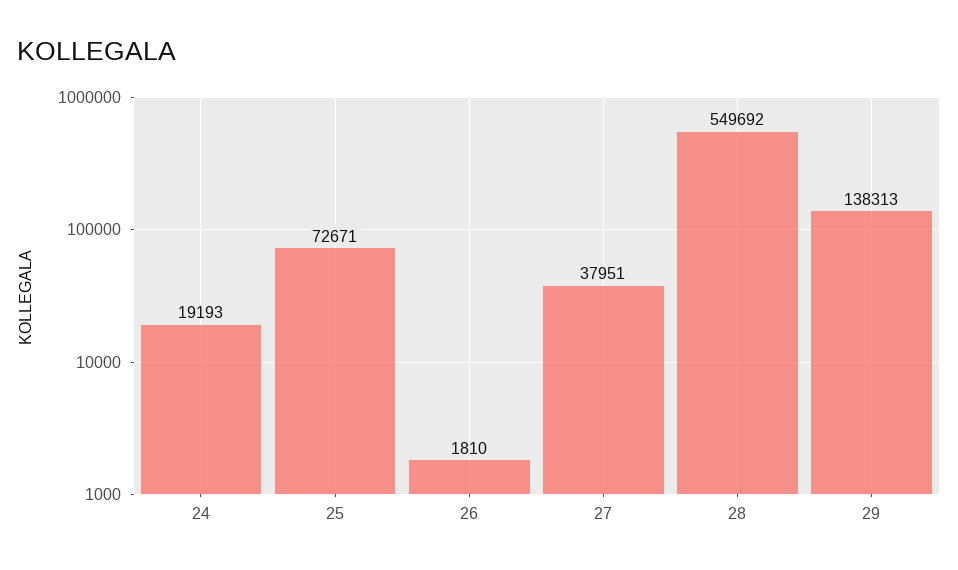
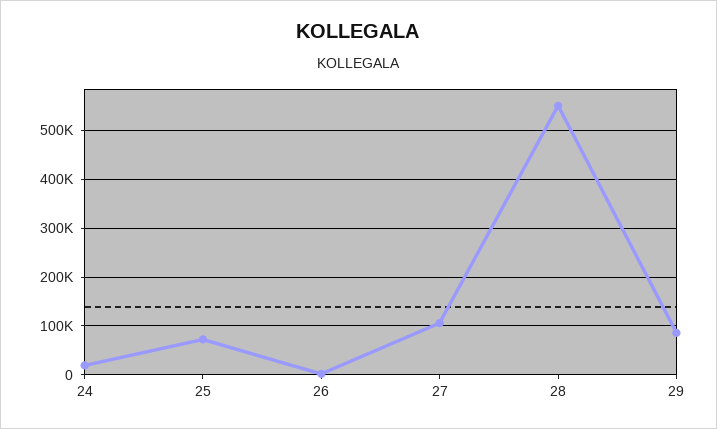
27: 37951 -> 100000
29: 138313 -> 80000

